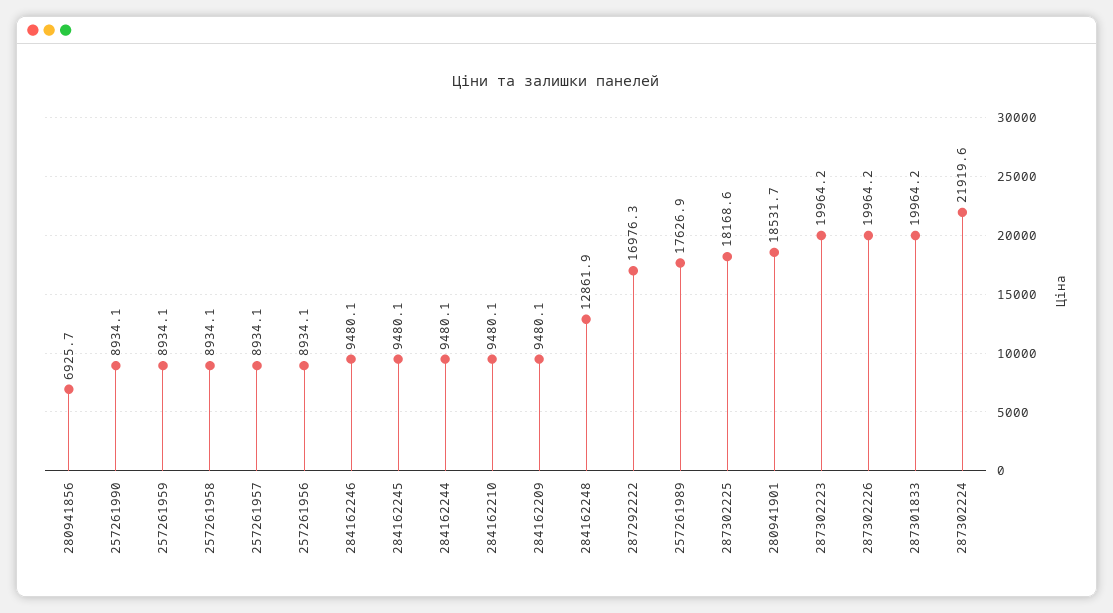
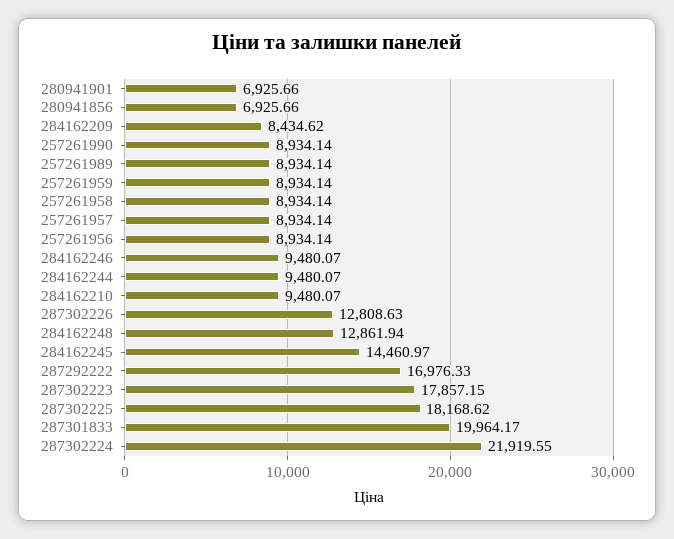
284162245: 9480.1 -> 14460.97
284162209: 9480.1 -> 8434.62
257261989: 17626.9 -> 8934.14
280941901: 18531.7 -> 6925.66
287302223: 19964.2 -> 17857.15
287302226: 19964.2 -> 12808.63

